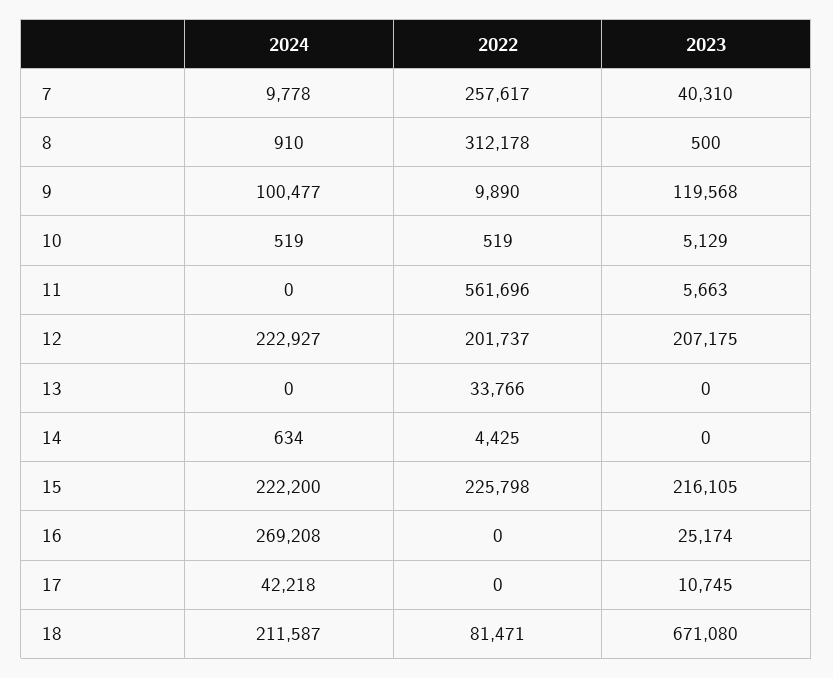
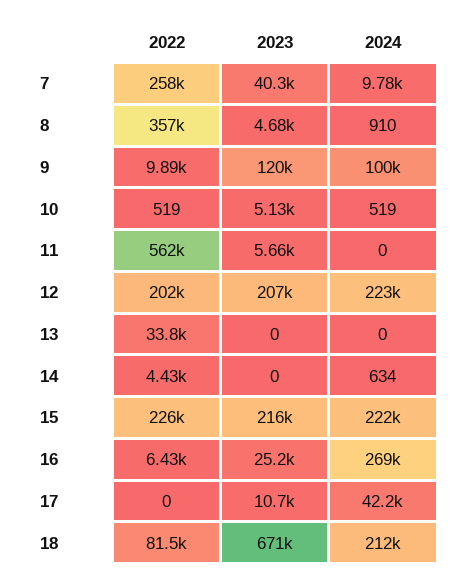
2022, 8: 312178 -> 357000
2023, 8: 500 -> 4680
2022, 16: 0 -> 6430

